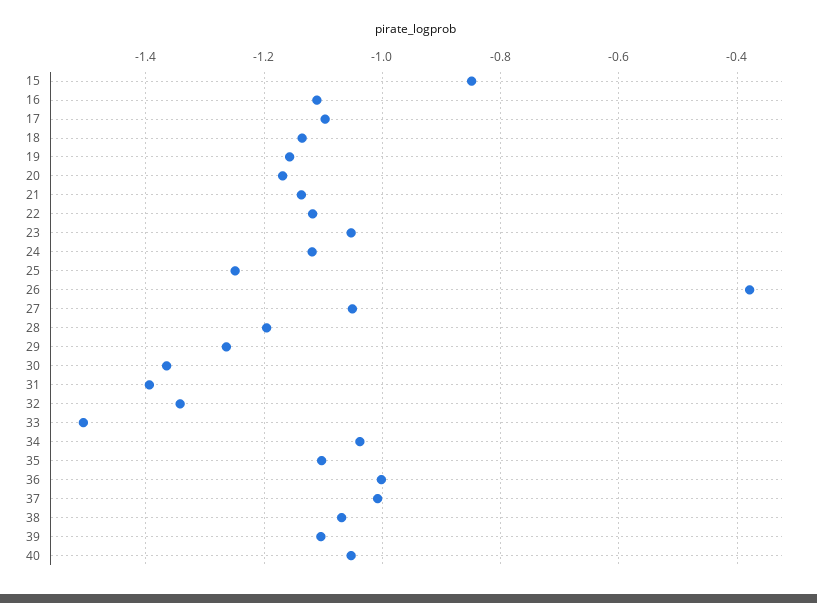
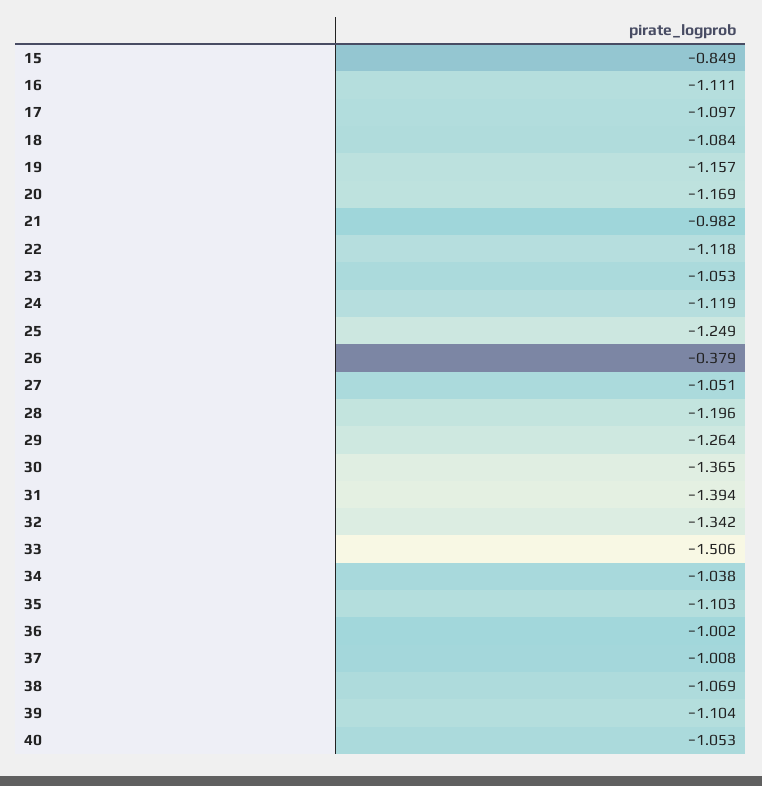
18: -1.14 -> -1.084
21: -1.14 -> -0.982

